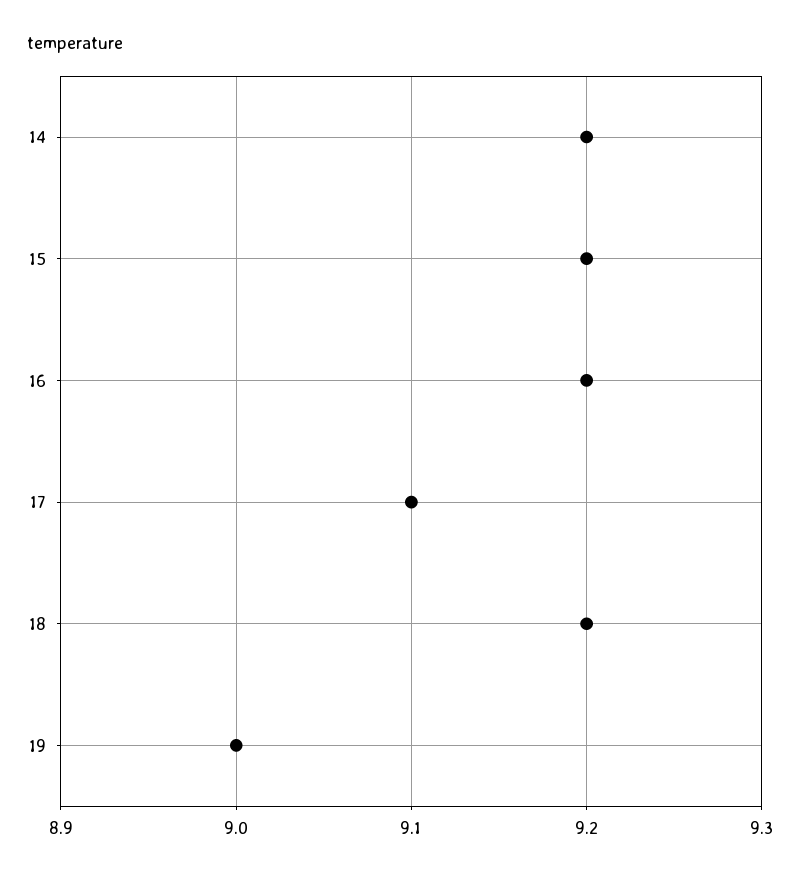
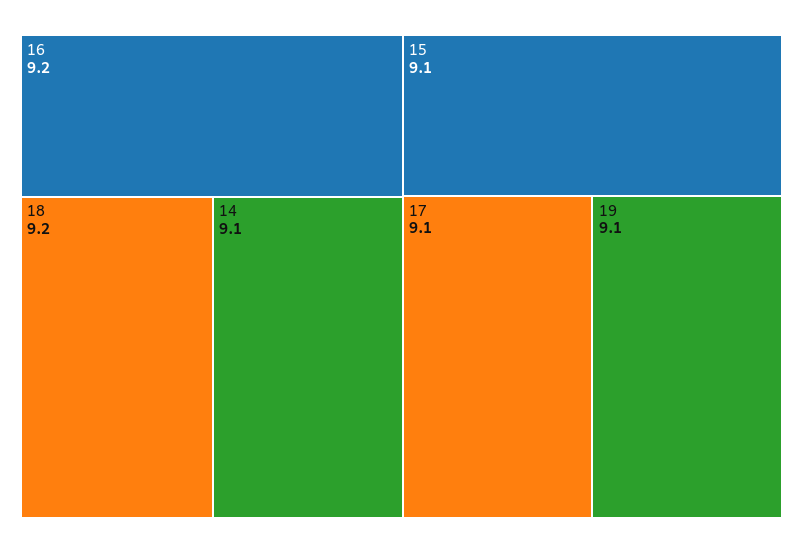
14: 9.2 -> 9.1
15: 9.2 -> 9.1
19: 9 -> 9.1

